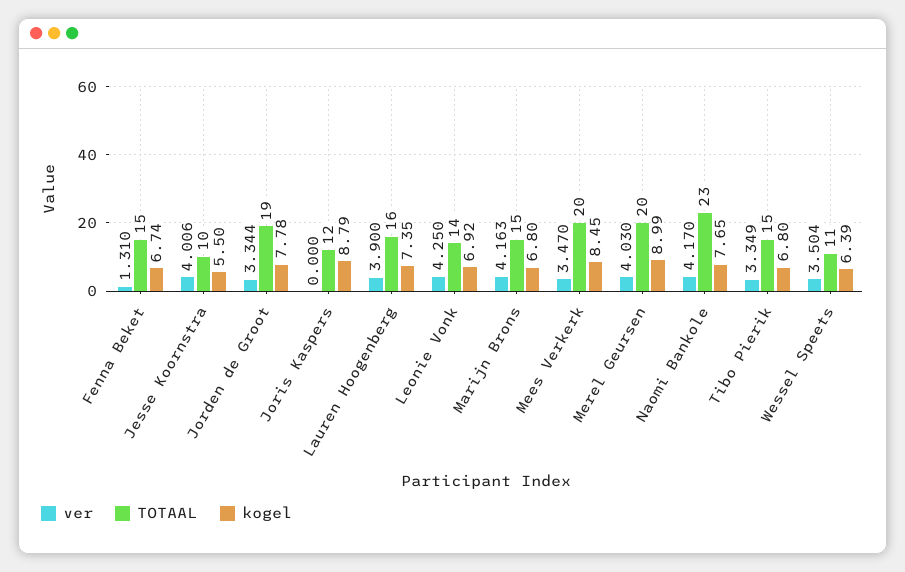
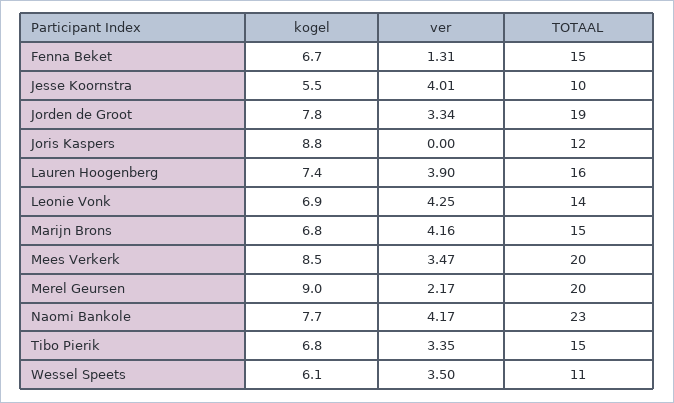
ver, Merel Geursen: 4.03 -> 2.17
kogel, Wessel Speets: 6.39 -> 6.1

